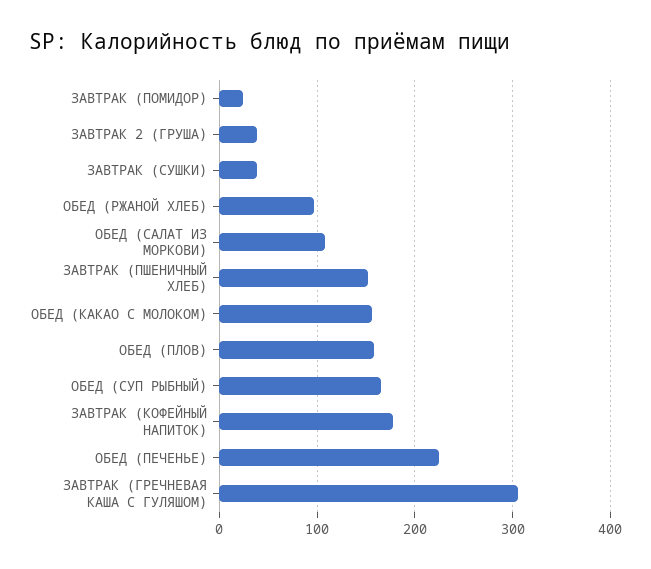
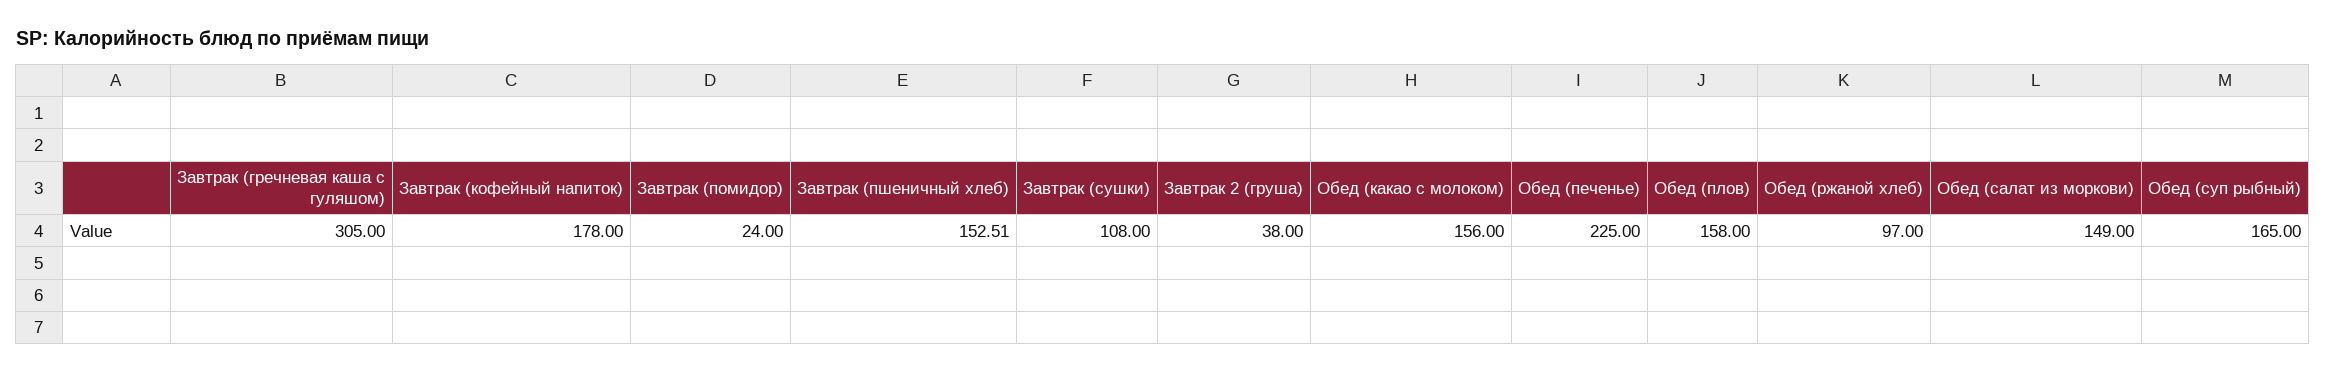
ЗАВТРАК (СУШКИ): 40 -> 108
ОБЕД (САЛАТ ИЗ МОРКОВИ): 110 -> 149

